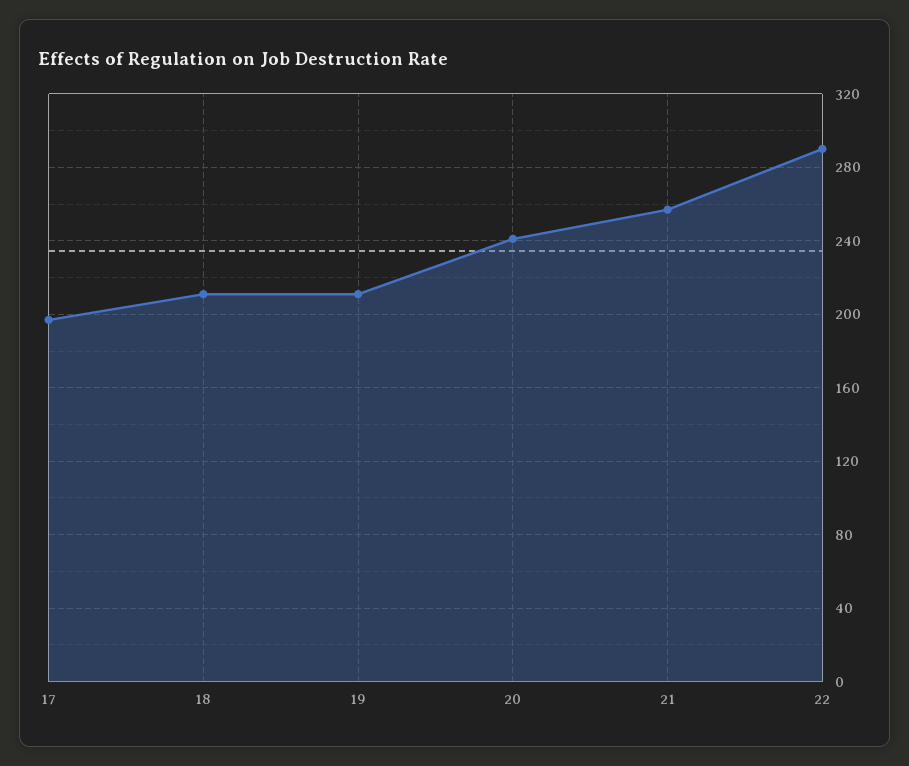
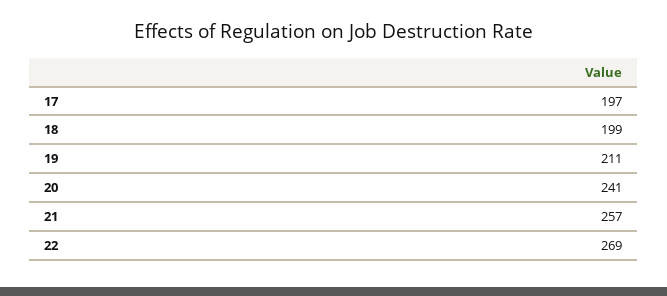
18: 210 -> 199
22: 290 -> 269

